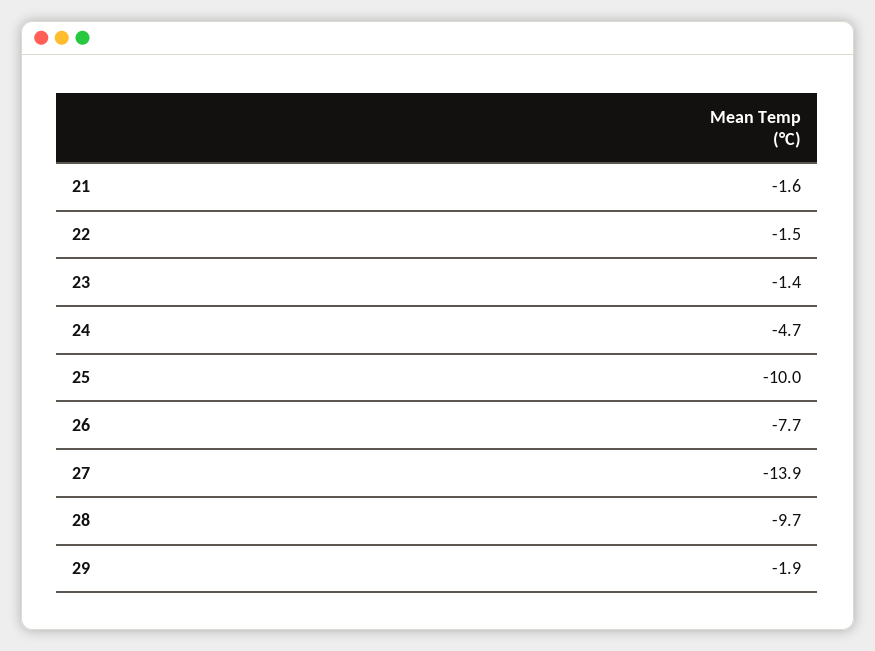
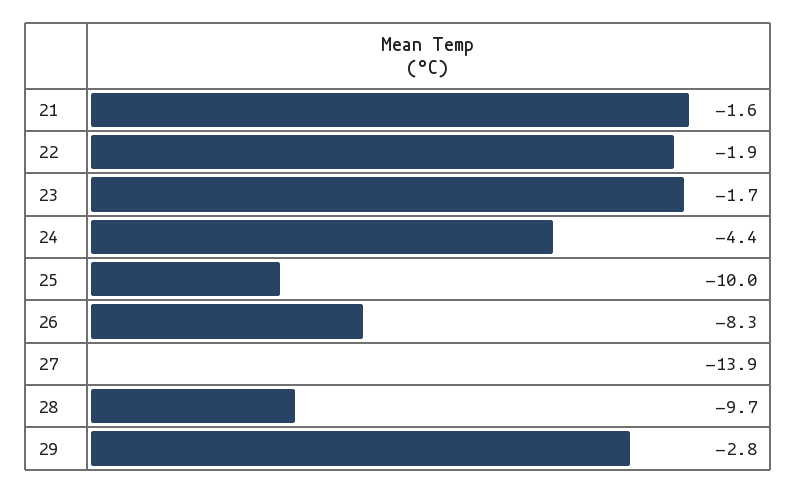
22: -1.5 -> -1.9
23: -1.4 -> -1.7
24: -4.7 -> -4.4
26: -7.7 -> -8.3
29: -1.9 -> -2.8

